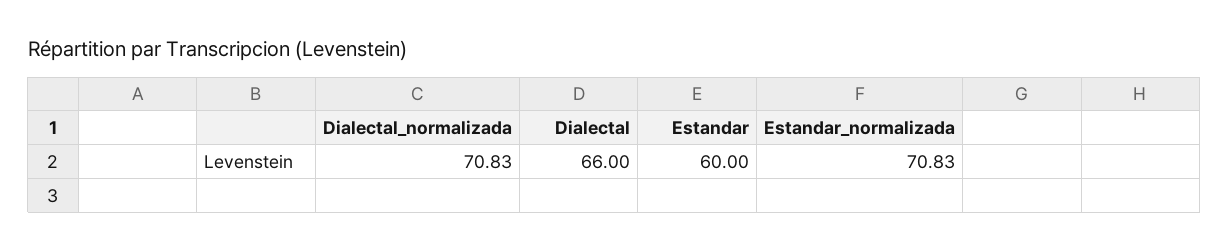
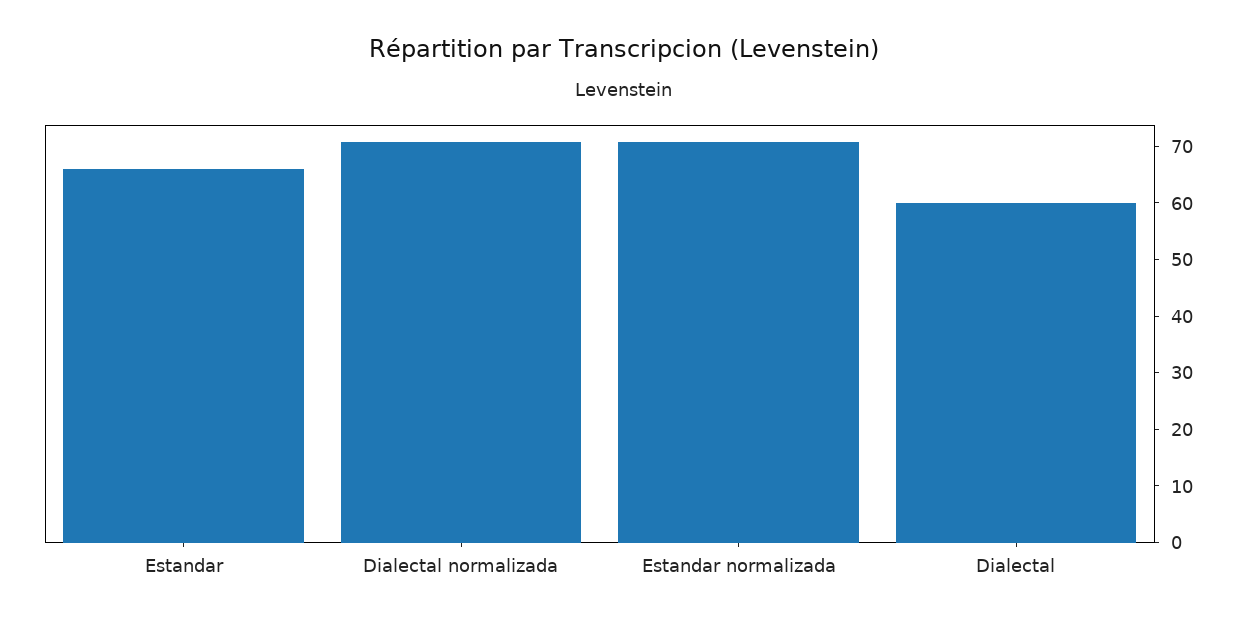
Dialectal: 66 -> 60
Estandar: 60 -> 66

